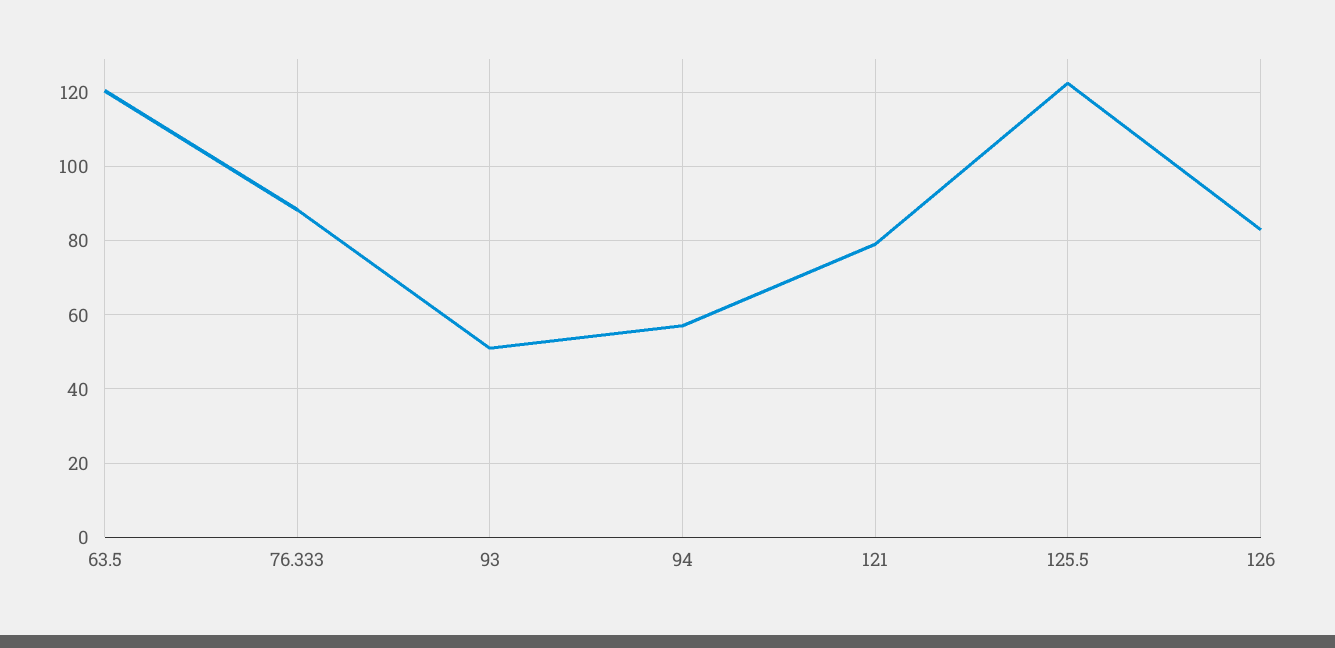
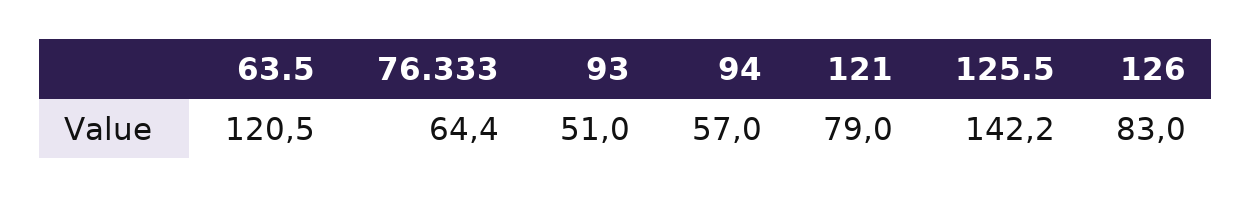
76.333: 88 -> 64.4
125.5: 122 -> 142.2

